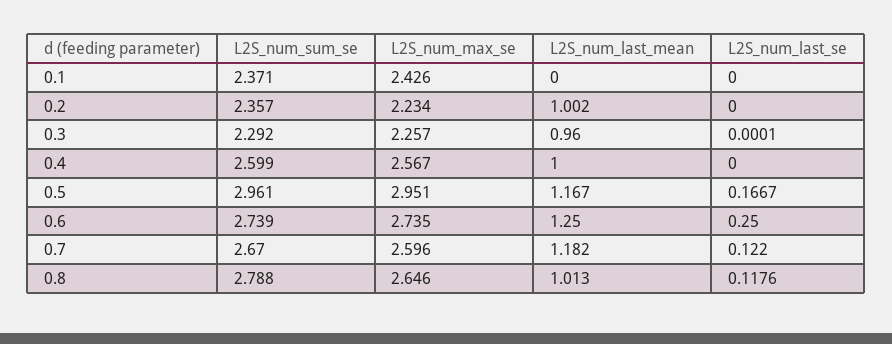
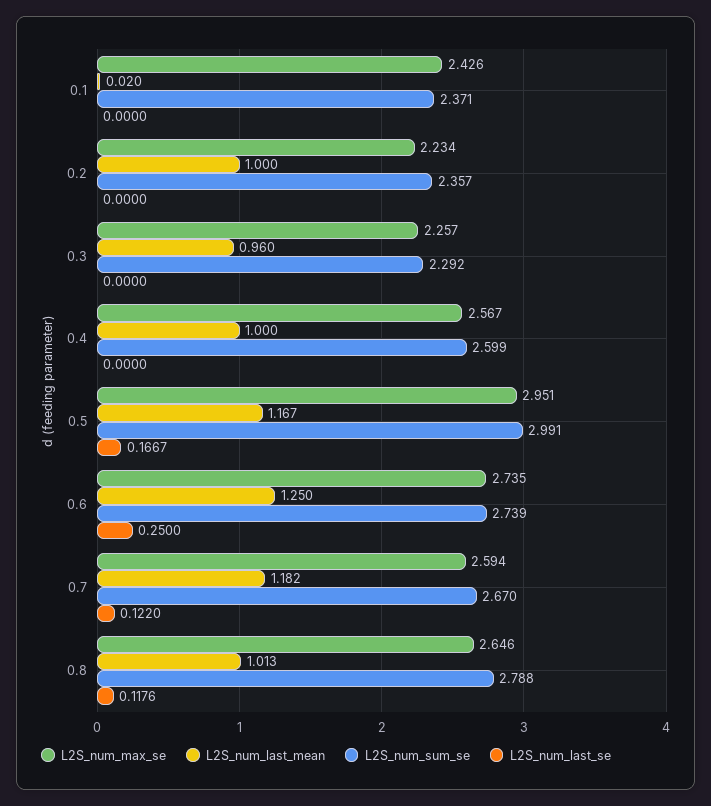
L2S_num_last_mean, 0.1: 0 -> 0.02
L2S_num_last_mean, 0.2: 1.002 -> 1
L2S_num_last_se, 0.3: 0.0001 -> 0
L2S_num_sum_se, 0.5: 2.961 -> 2.991
L2S_num_max_se, 0.7: 2.596 -> 2.594

